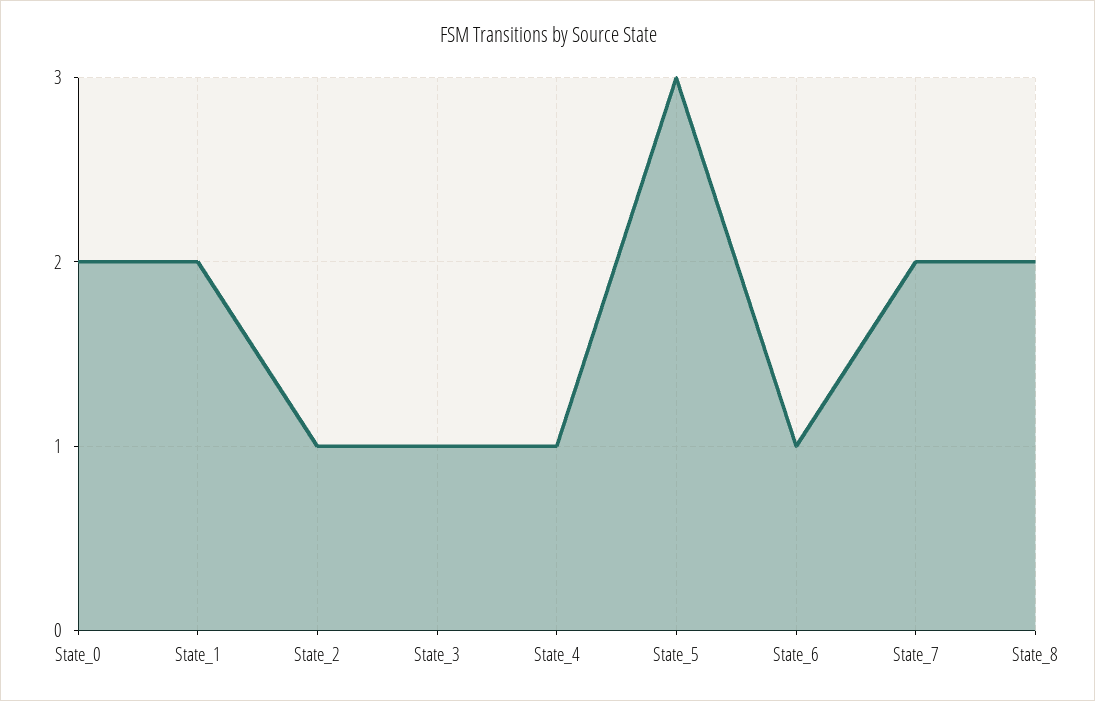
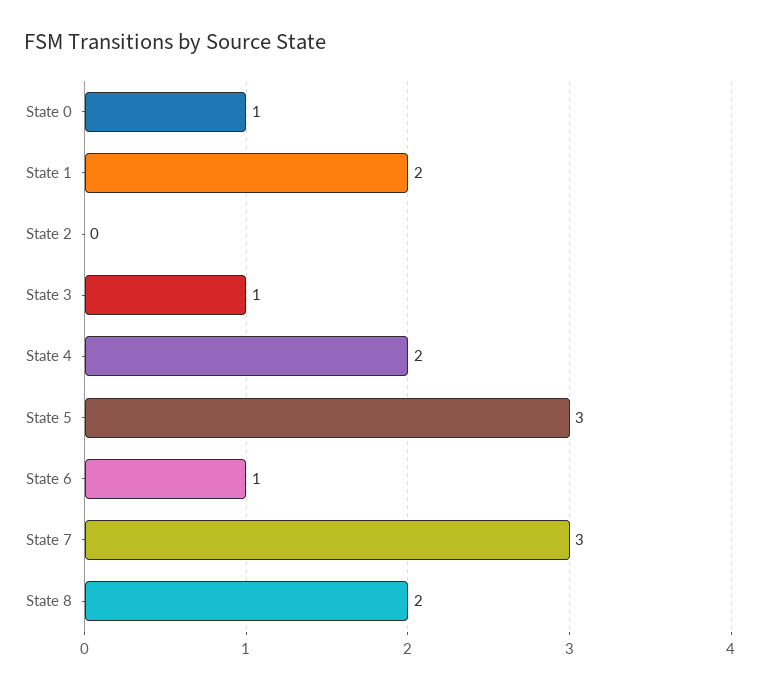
State_0: 2 -> 1
State_2: 1 -> 0
State_4: 1 -> 2
State_7: 2 -> 3

